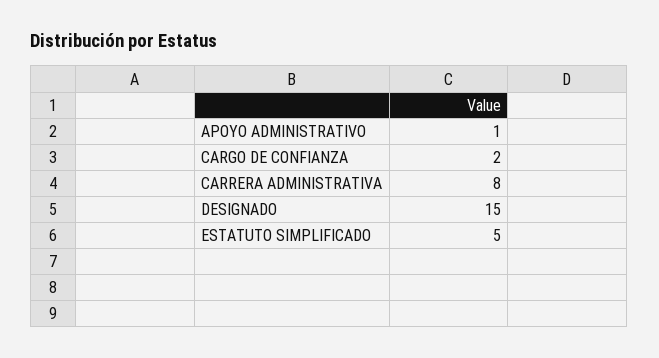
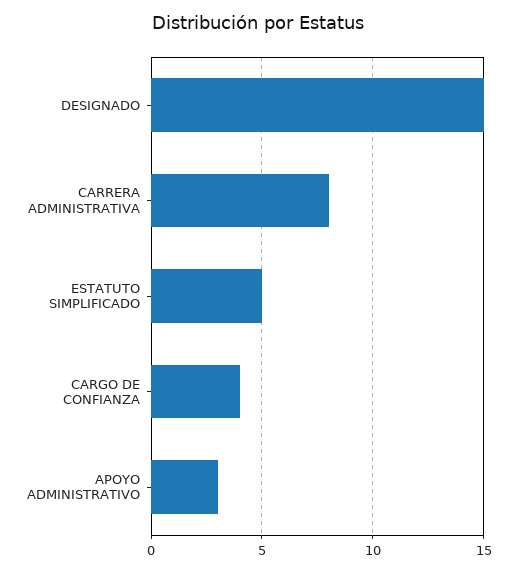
APOYO ADMINISTRATIVO: 1 -> 3
CARGO DE CONFIANZA: 2 -> 4

